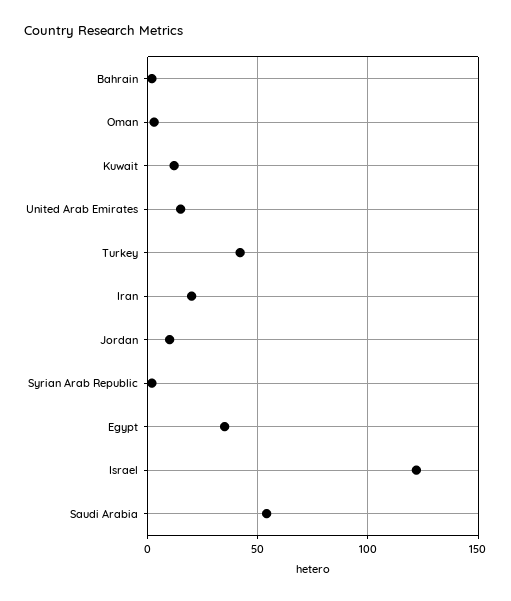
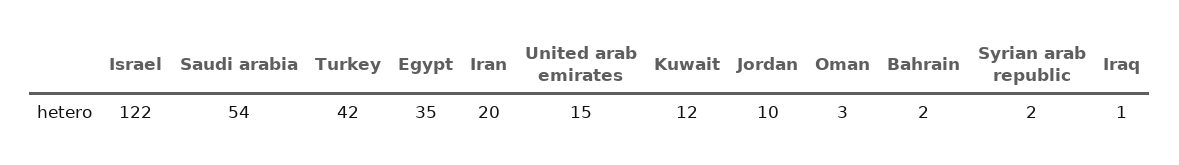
Iraq: none -> 1

